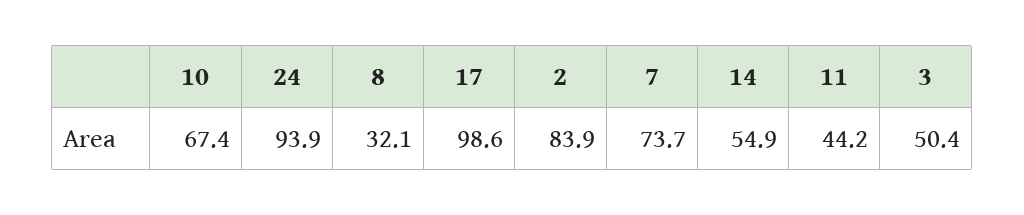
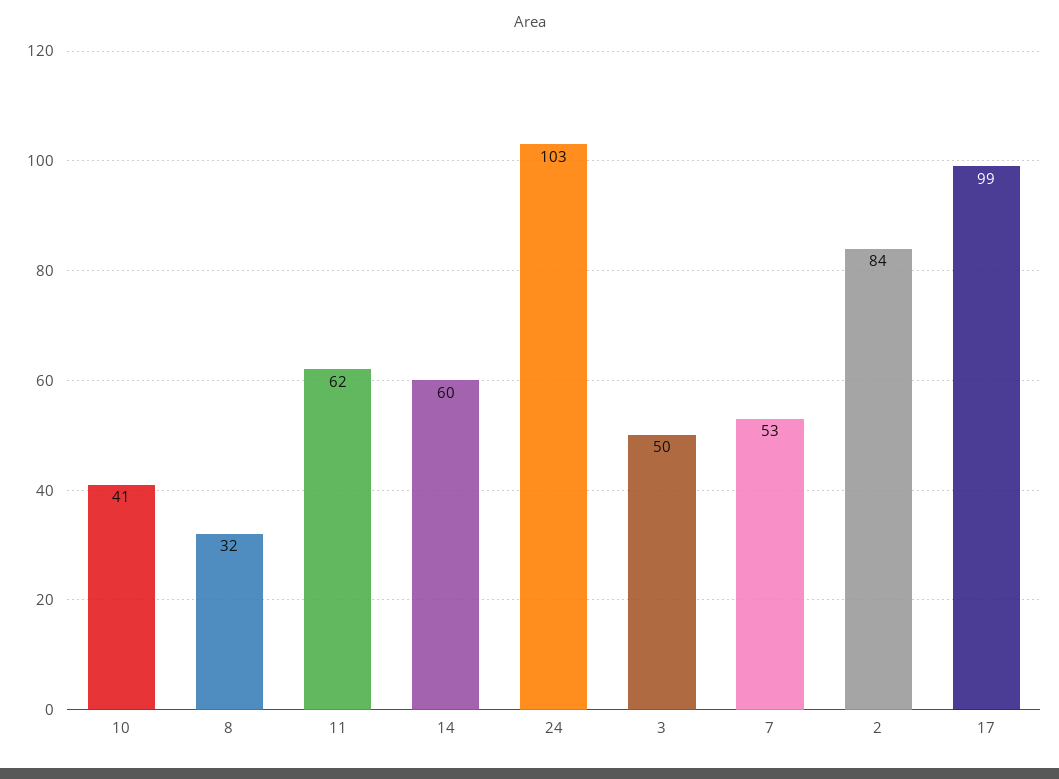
10: 67.4 -> 41
24: 93.9 -> 103
7: 73.7 -> 53
14: 54.9 -> 60
11: 44.2 -> 62

